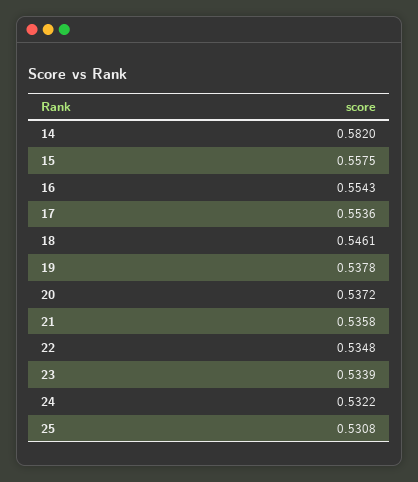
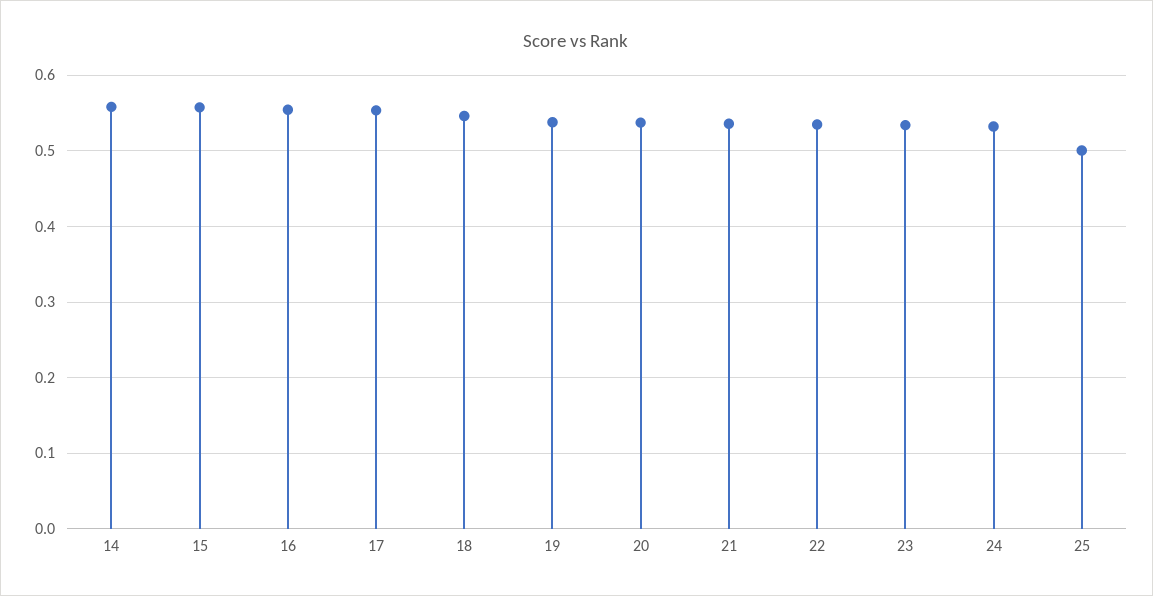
14: 0.582 -> 0.56
25: 0.5308 -> 0.5

